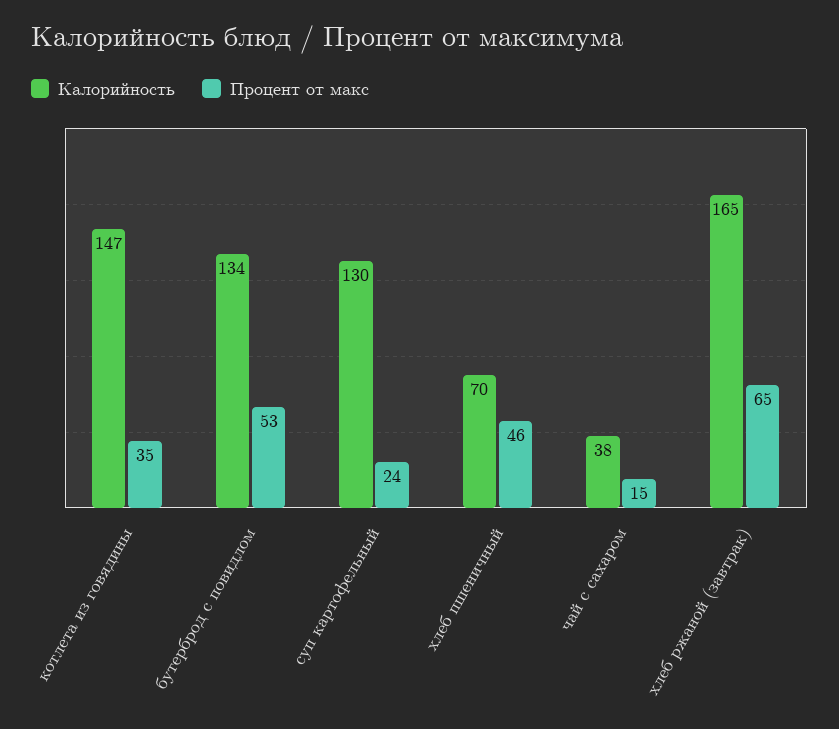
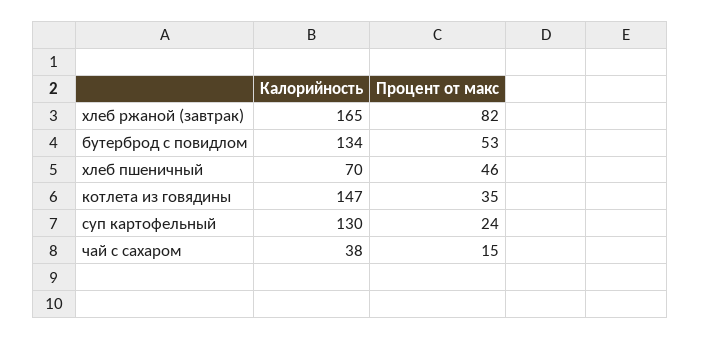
Процент от макс, хлеб ржаной (завтрак): 65 -> 82

